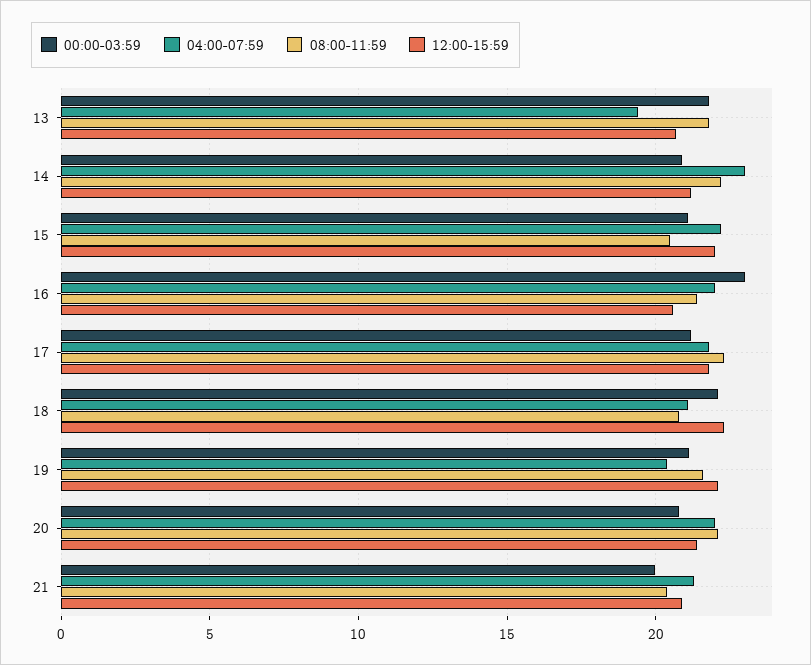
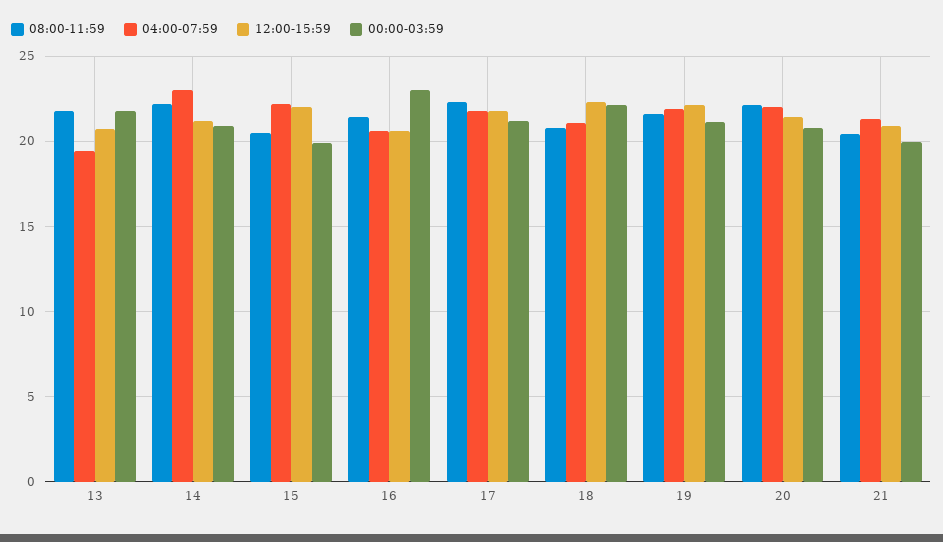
00:00-03:59, 15: 21 -> 20
04:00-07:59, 16: 22 -> 20.5
04:00-07:59, 19: 20.5 -> 22

